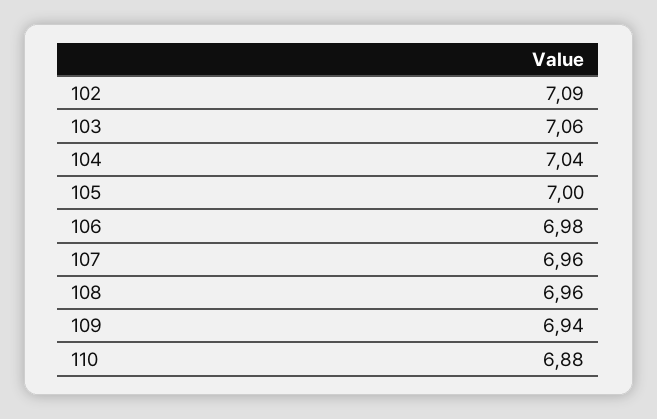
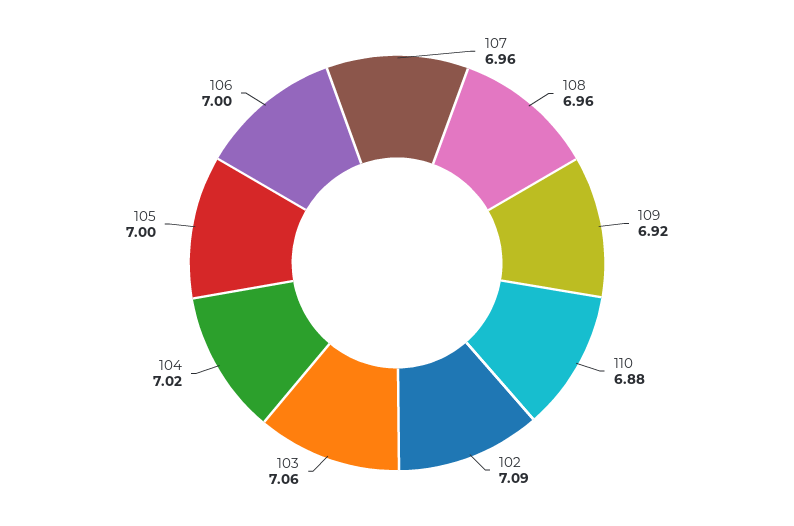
104: 7.04 -> 7.02
106: 6.98 -> 7
109: 6.94 -> 6.92

